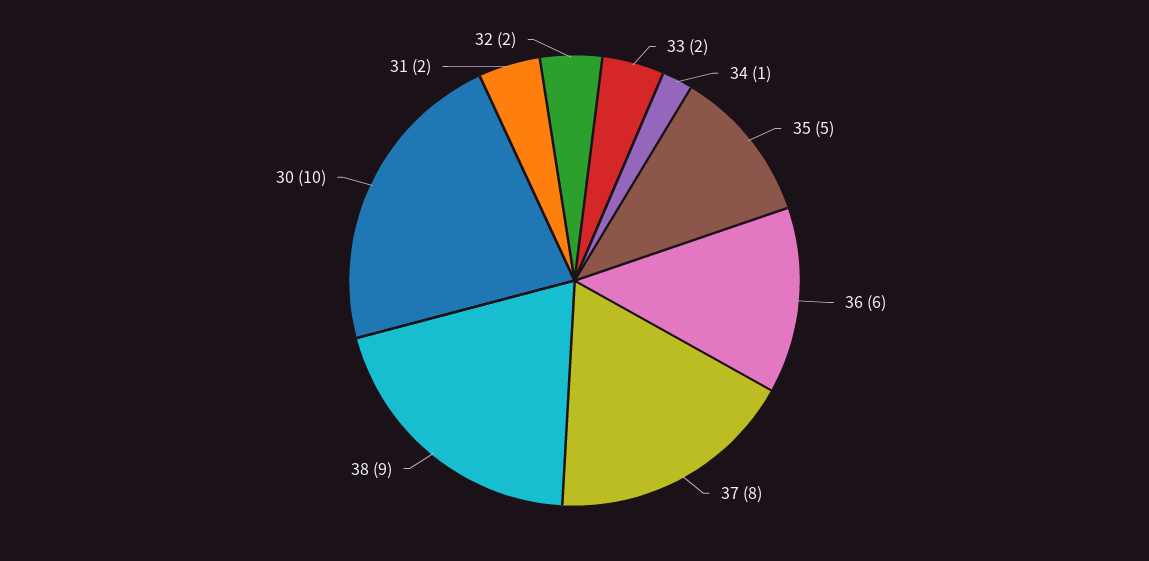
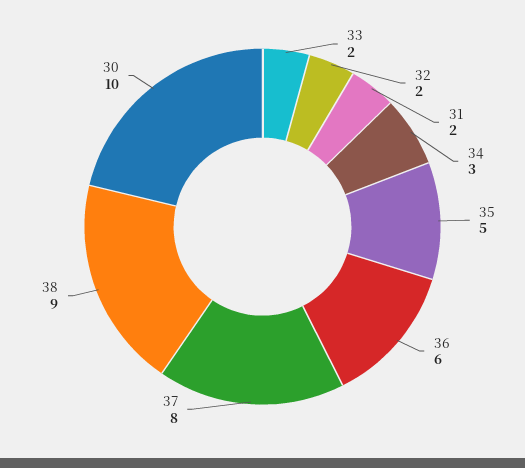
34: 1 -> 3

